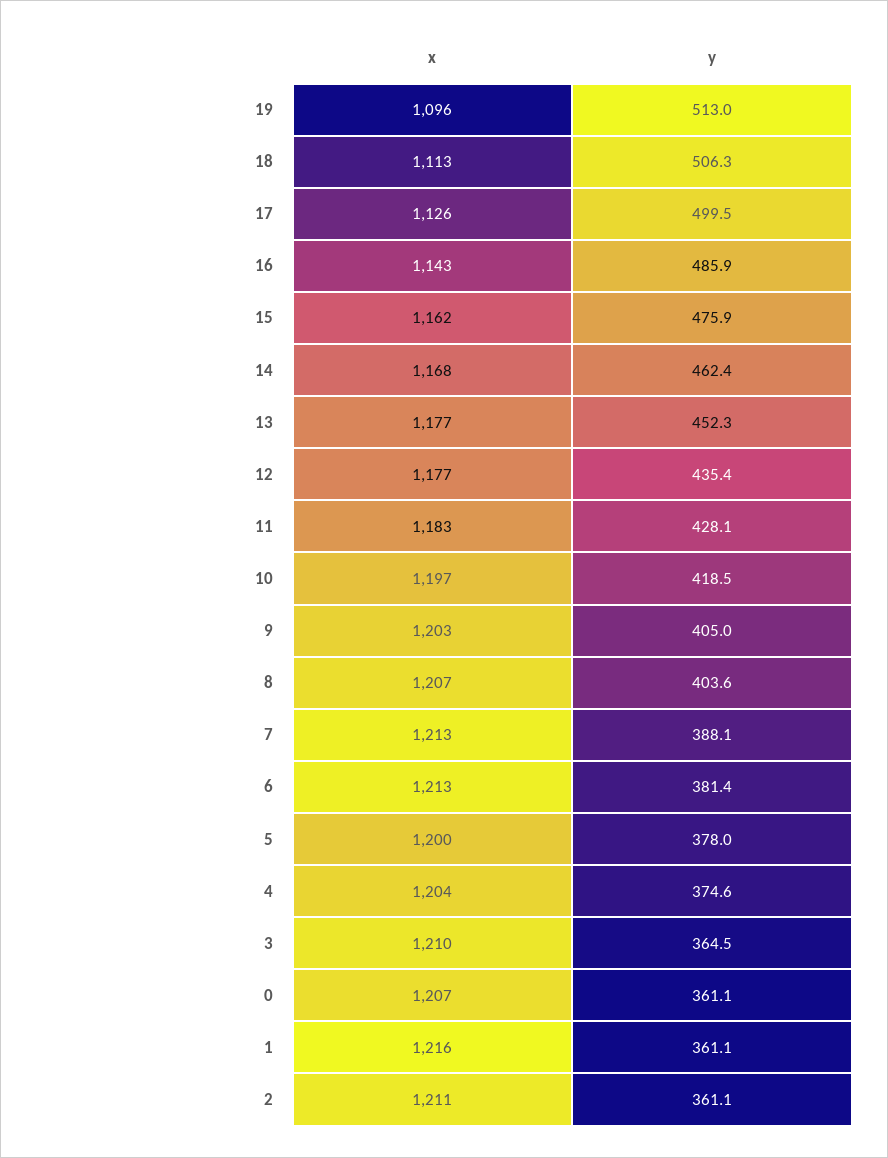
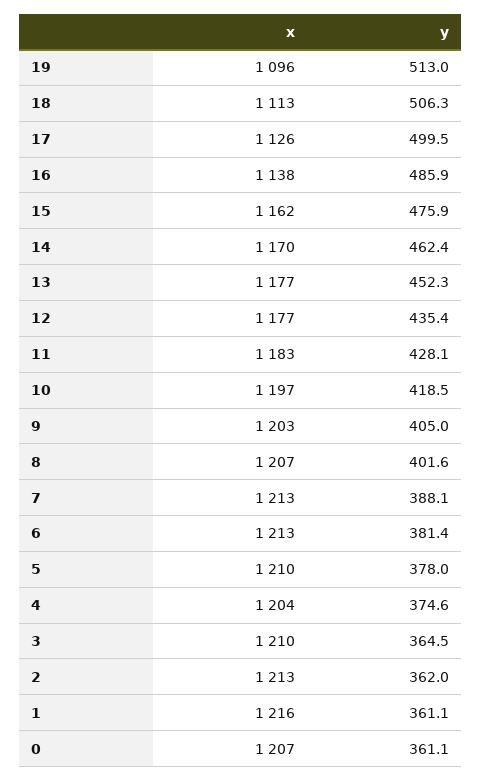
x, 16: 1143 -> 1138
x, 14: 1168 -> 1170
y, 8: 403.6 -> 401.6
x, 5: 1200 -> 1210
x, 2: 1211 -> 1213
y, 2: 361.1 -> 362

